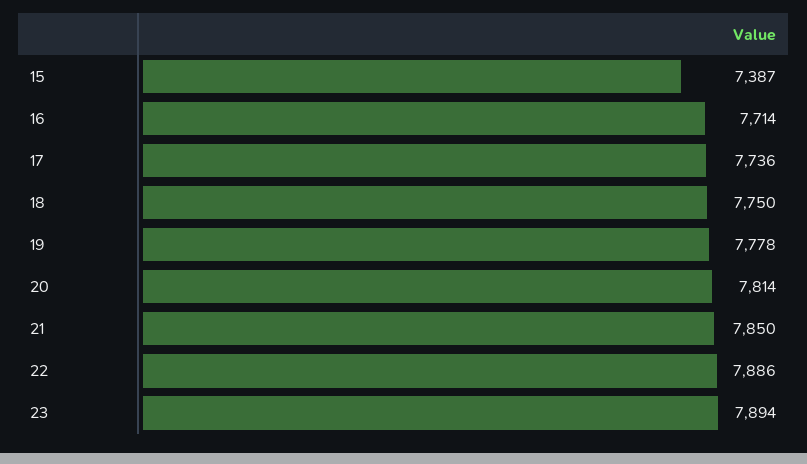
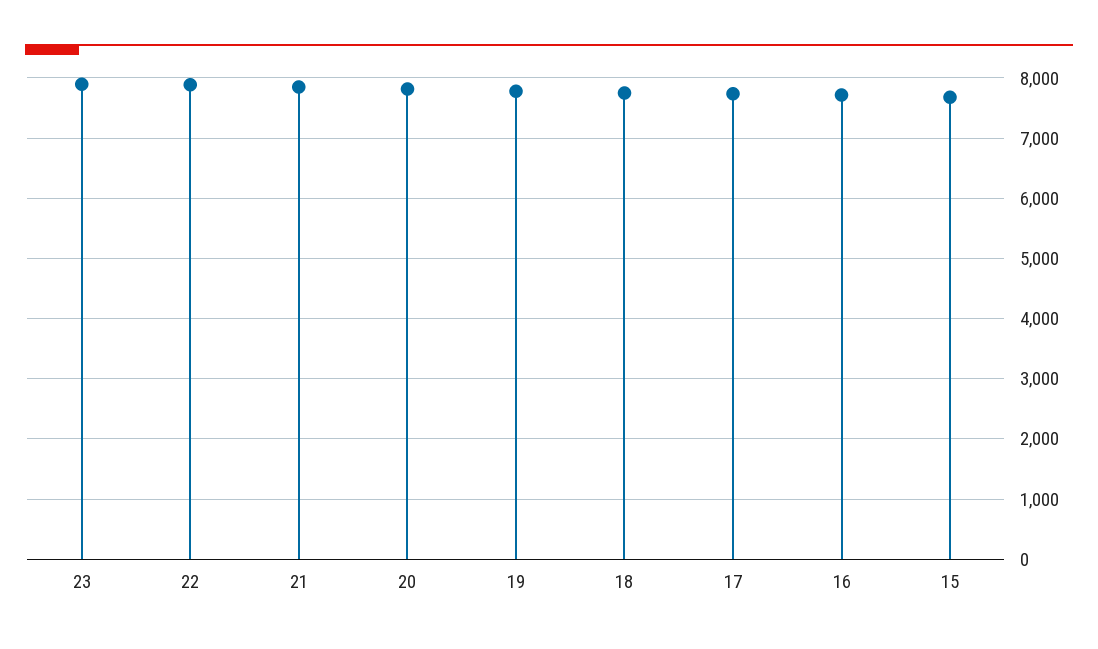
15: 7387 -> 7700

